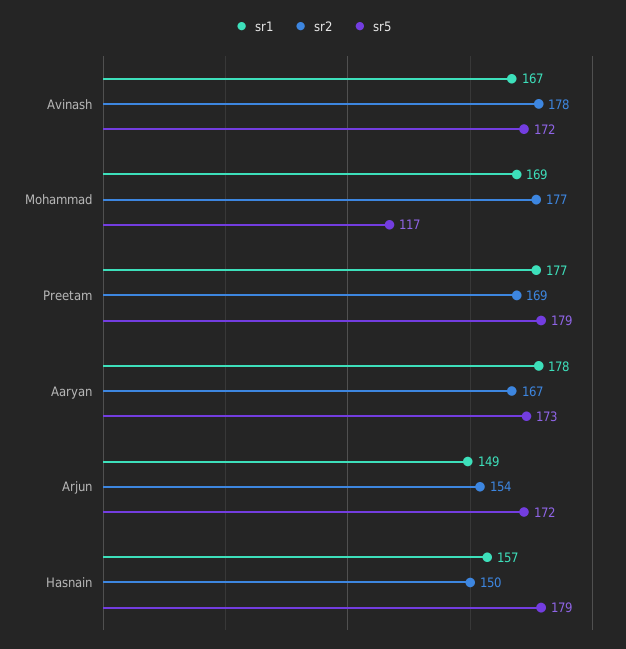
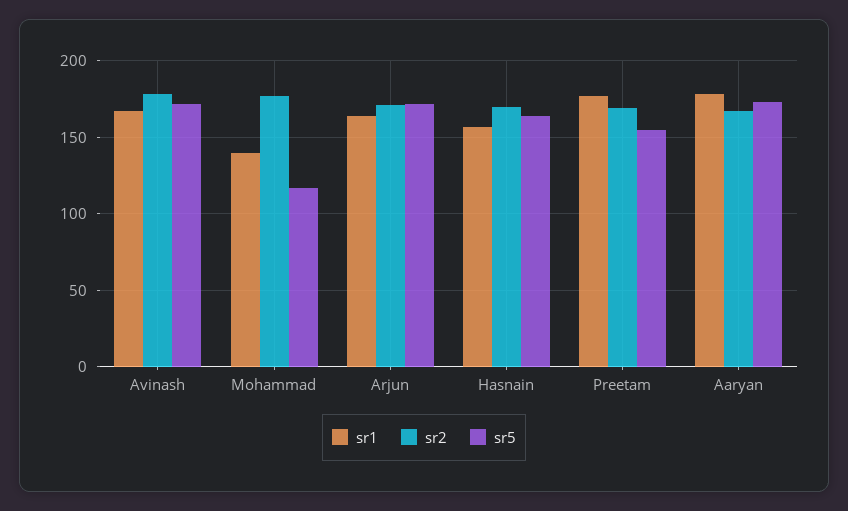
sr1, Mohammad: 169 -> 140
sr5, Preetam: 179 -> 155
sr1, Arjun: 149 -> 165
sr2, Arjun: 154 -> 170
sr2, Hasnain: 150 -> 170
sr5, Hasnain: 179 -> 165

